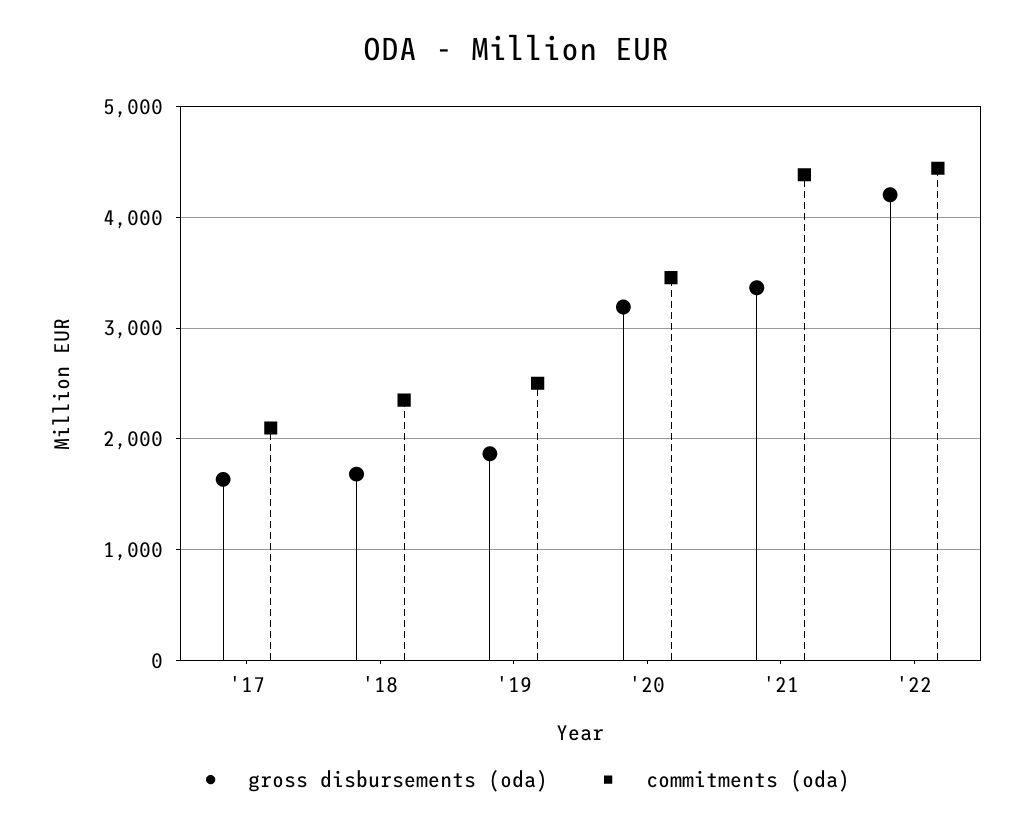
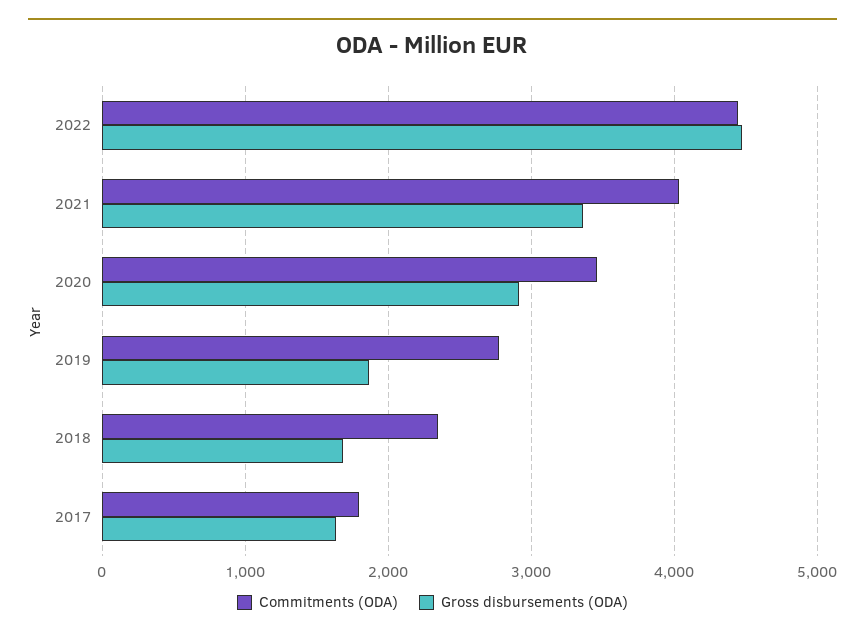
commitments (oda), '17: 2100 -> 1800
commitments (oda), '19: 2500 -> 2800
gross disbursements (oda), '20: 3200 -> 2900
commitments (oda), '21: 4400 -> 4000
gross disbursements (oda), '22: 4200 -> 4500

